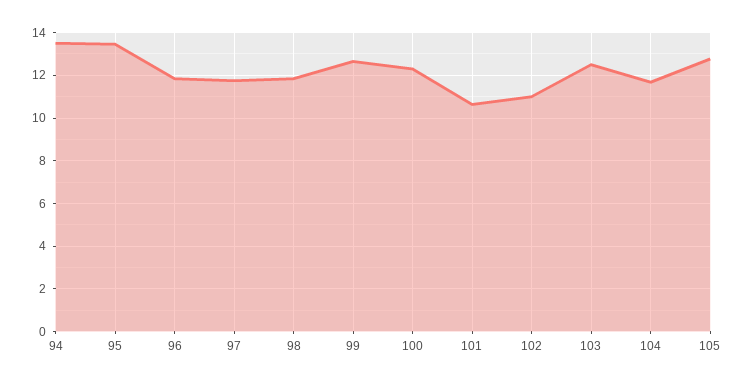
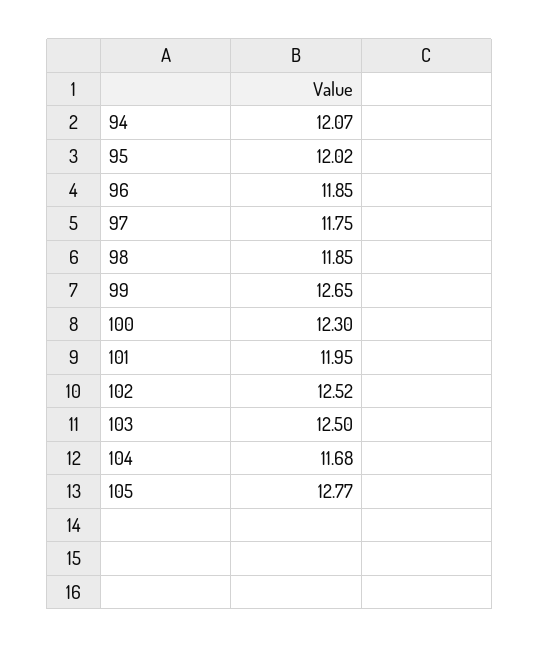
94: 13.5 -> 12.07
95: 13.5 -> 12.02
101: 10.5 -> 11.95
102: 11 -> 12.52

